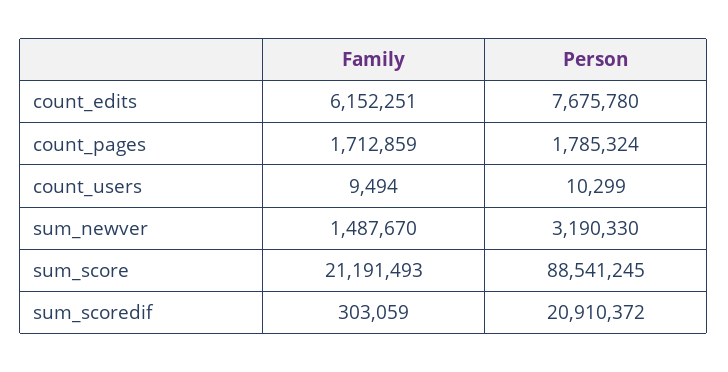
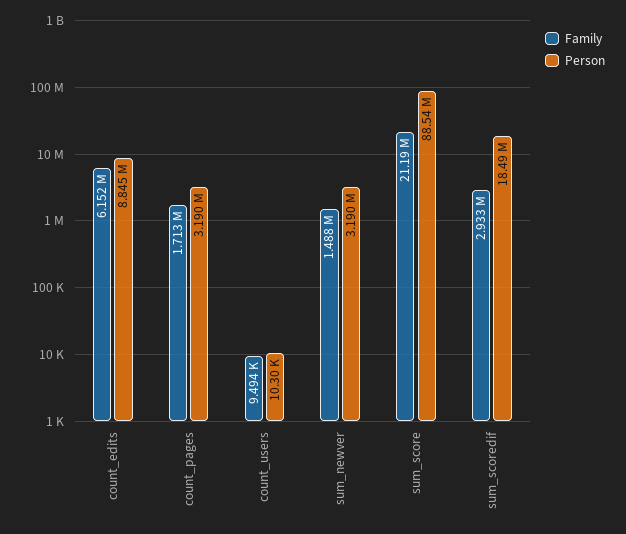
Person, count_edits: 7675780 -> 8845000
Person, count_pages: 1785324 -> 3190000
Family, sum_scoredif: 303059 -> 2933000
Person, sum_scoredif: 20910372 -> 18490000

